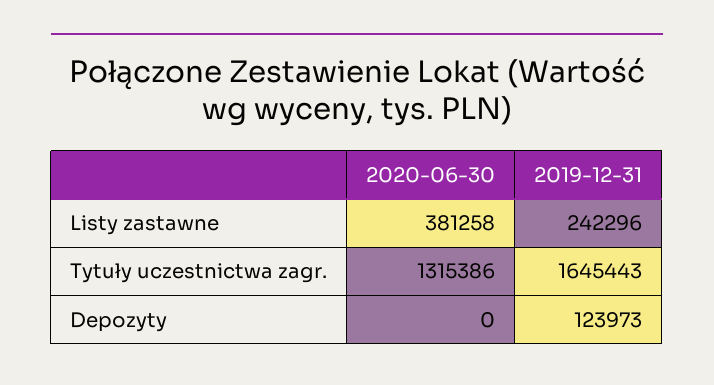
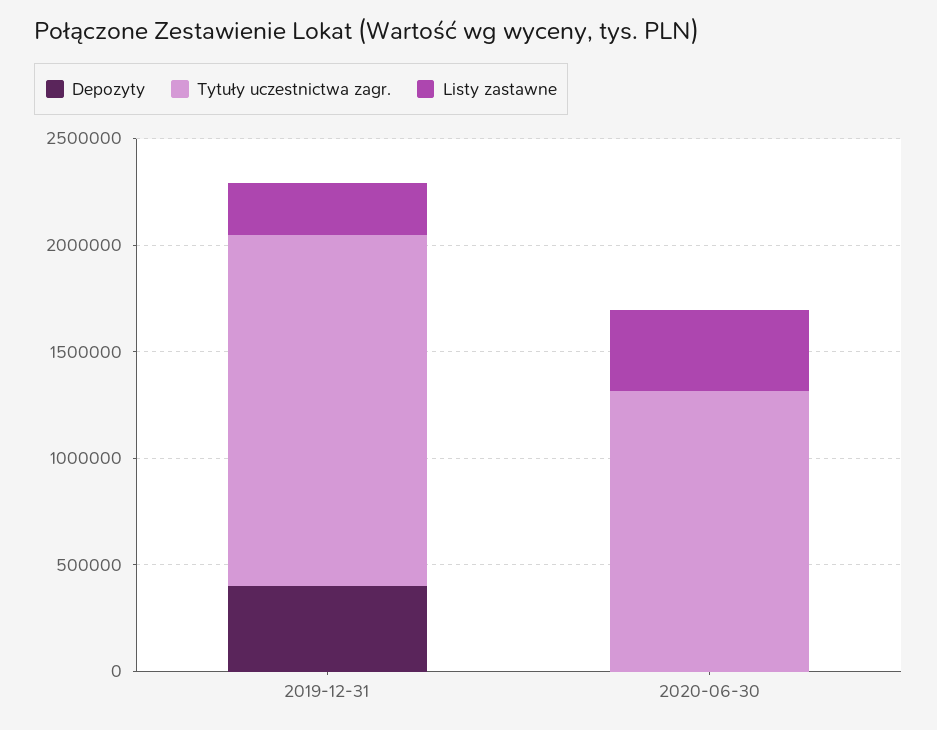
Depozyty, 2019-12-31: 123973 -> 400000

